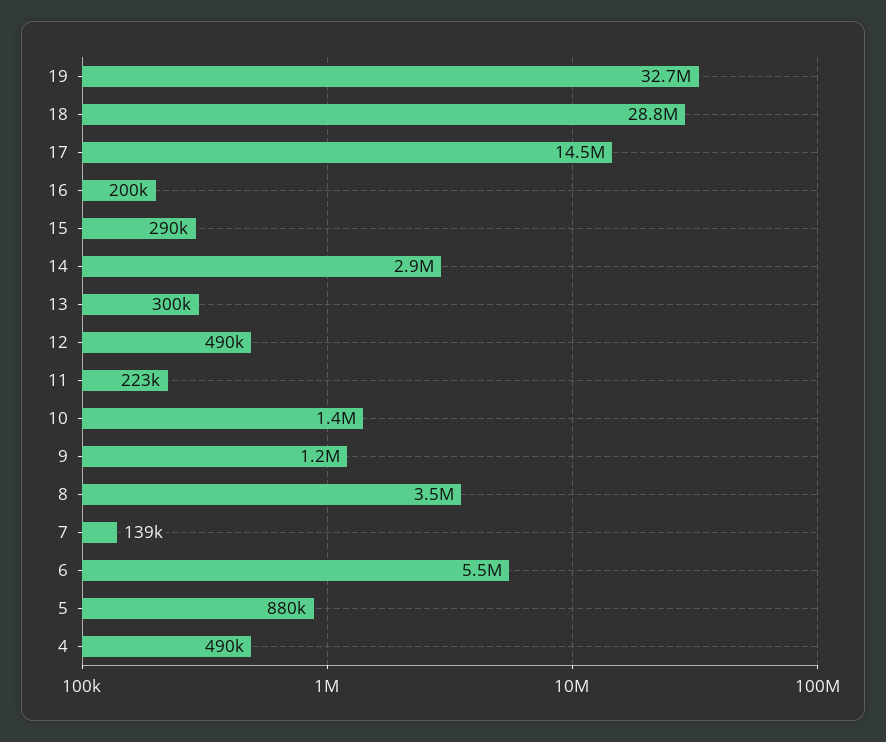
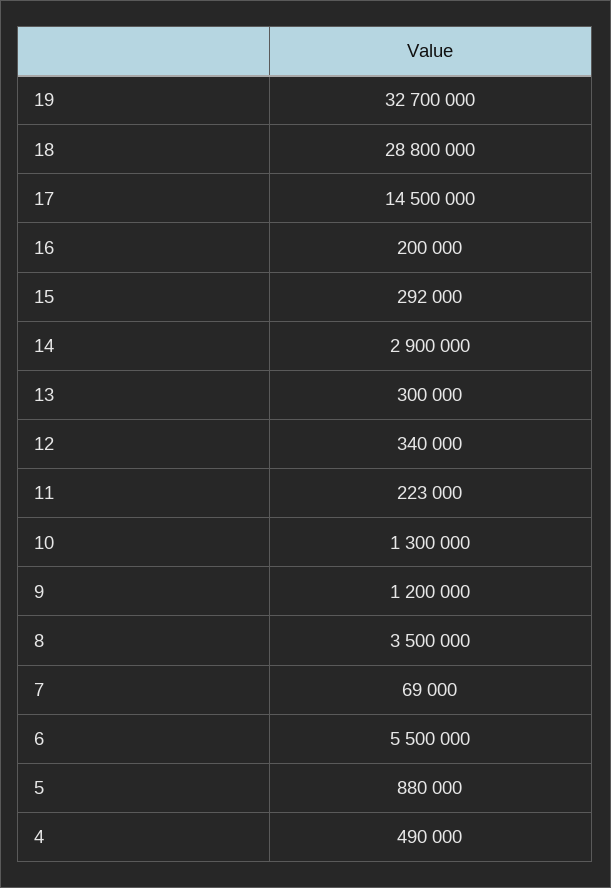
15: 290000 -> 292000
12: 490000 -> 340000
10: 1400000 -> 1300000
7: 139000 -> 69000

